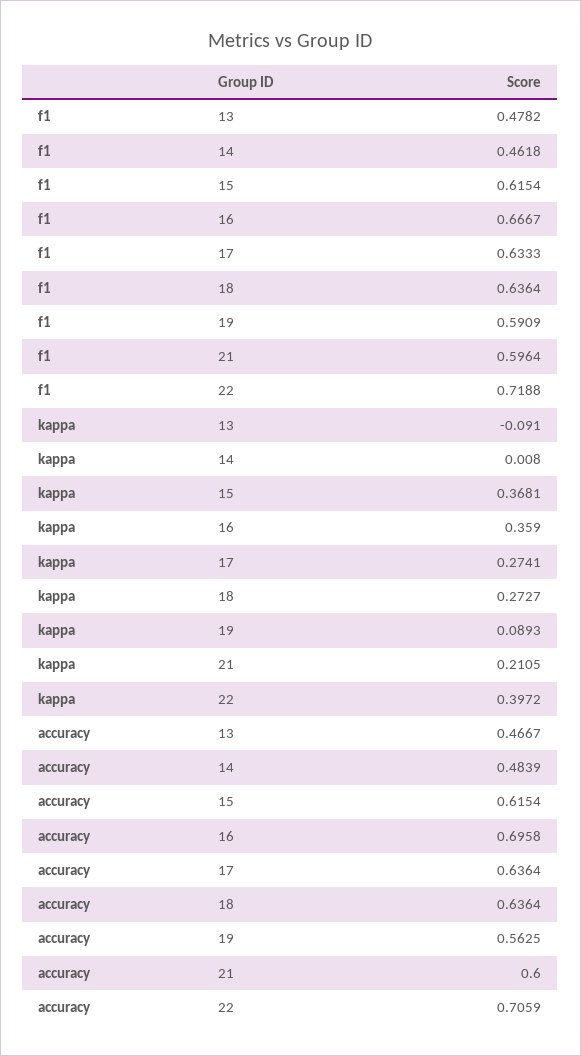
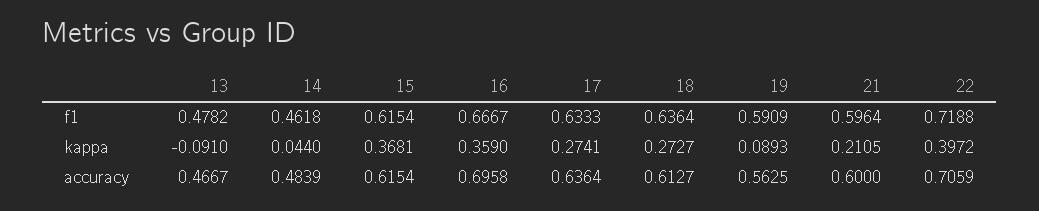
kappa, 14: 0.008 -> 0.044
accuracy, 18: 0.6364 -> 0.6127

